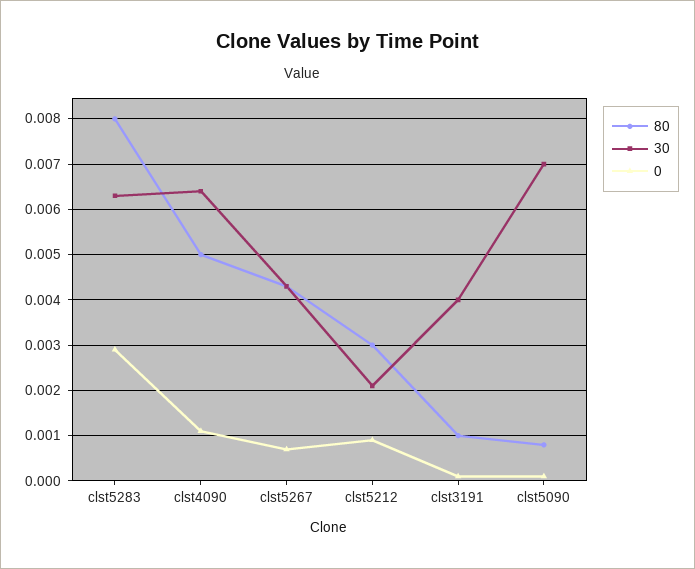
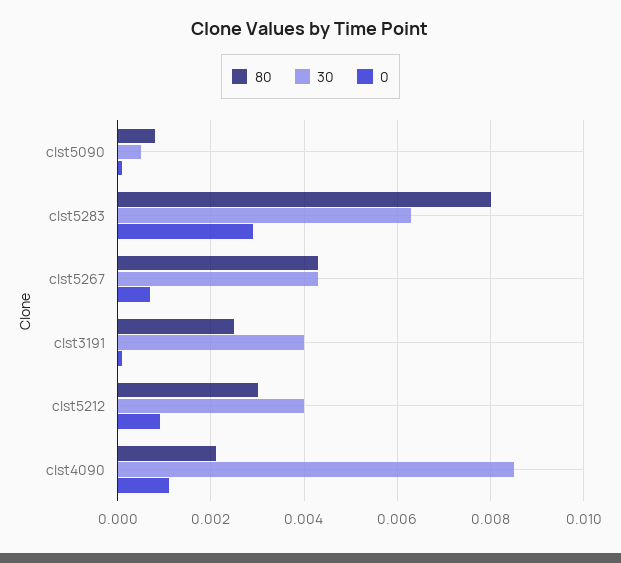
80, clst4090: 0.005 -> 0.002
30, clst4090: 0.0065 -> 0.0085
30, clst5212: 0.002 -> 0.004
80, clst3191: 0.001 -> 0.0025
30, clst5090: 0.007 -> 0.0005

